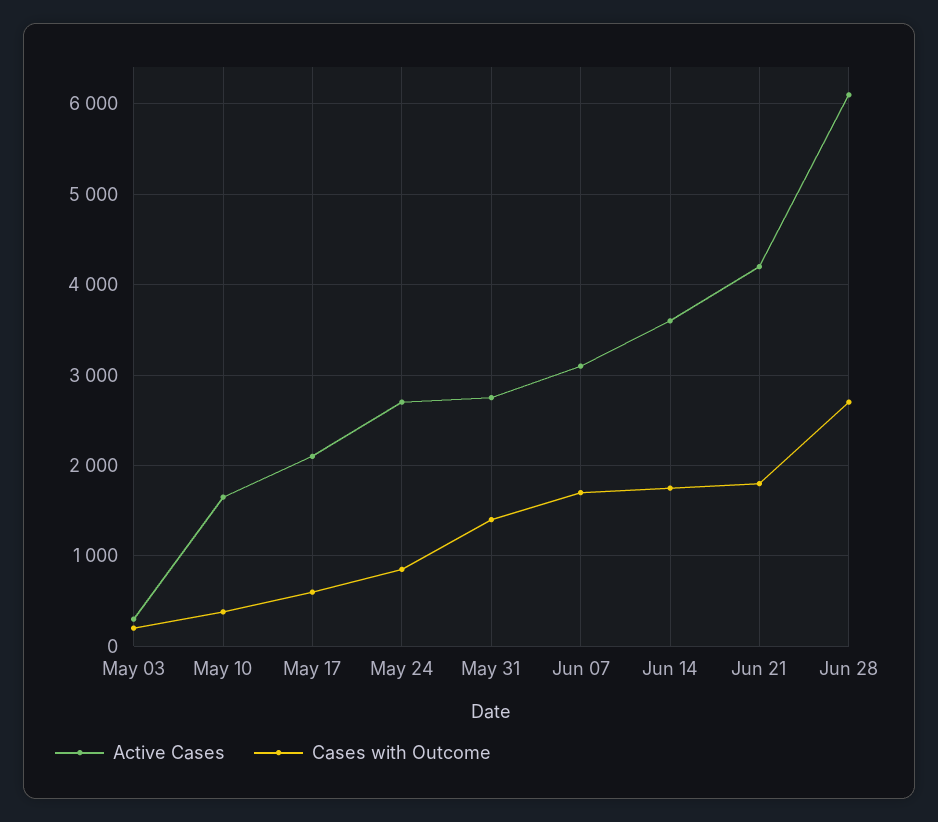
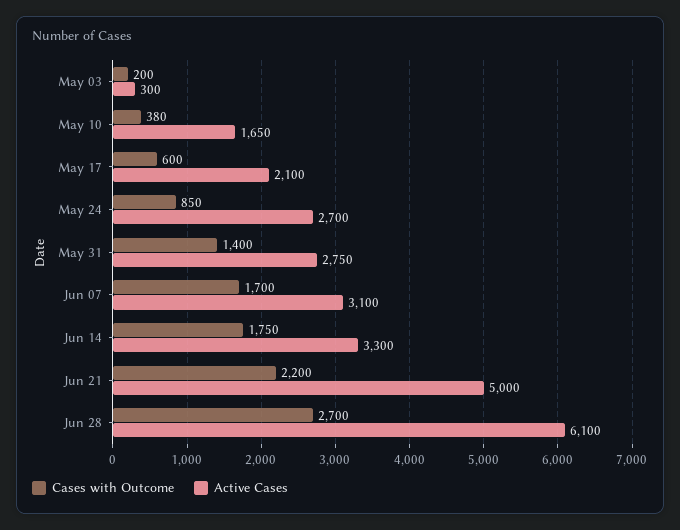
Active Cases, Jun 14: 3600 -> 3300
Active Cases, Jun 21: 4200 -> 5000
Cases with Outcome, Jun 21: 1800 -> 2200

